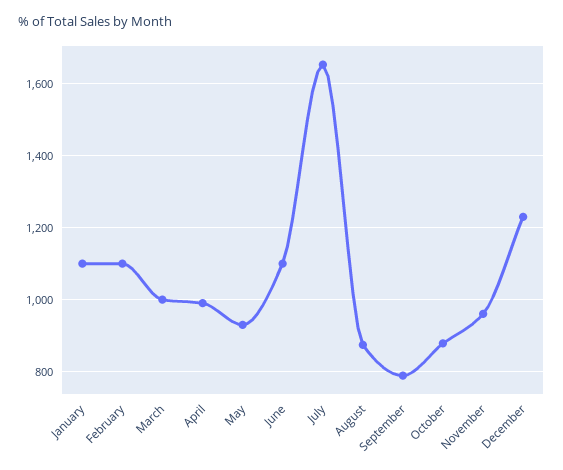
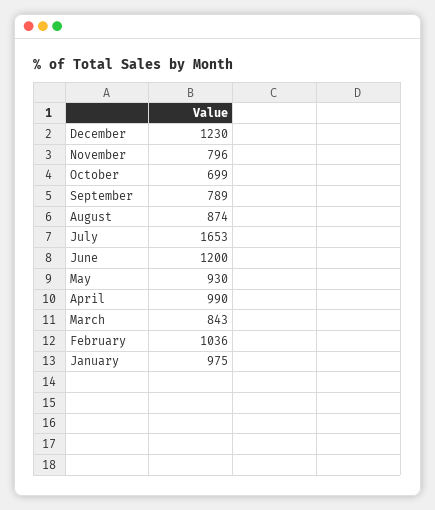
January: 1100 -> 975
February: 1100 -> 1036
March: 1000 -> 843
June: 1100 -> 1200
October: 880 -> 699
November: 960 -> 796

